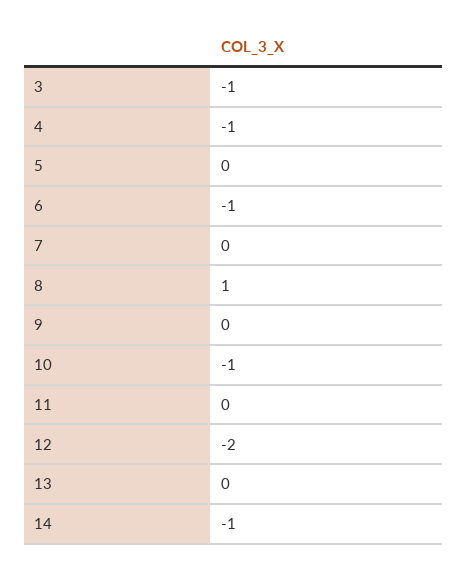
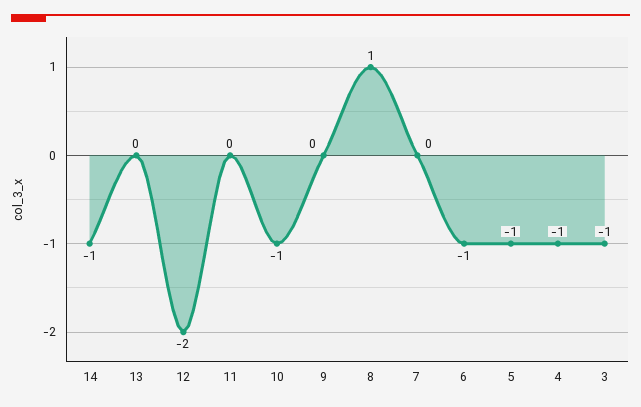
5: 0 -> -1

